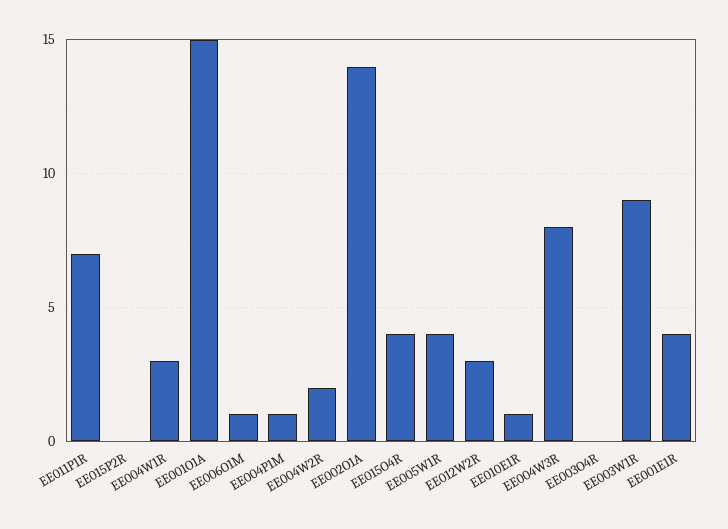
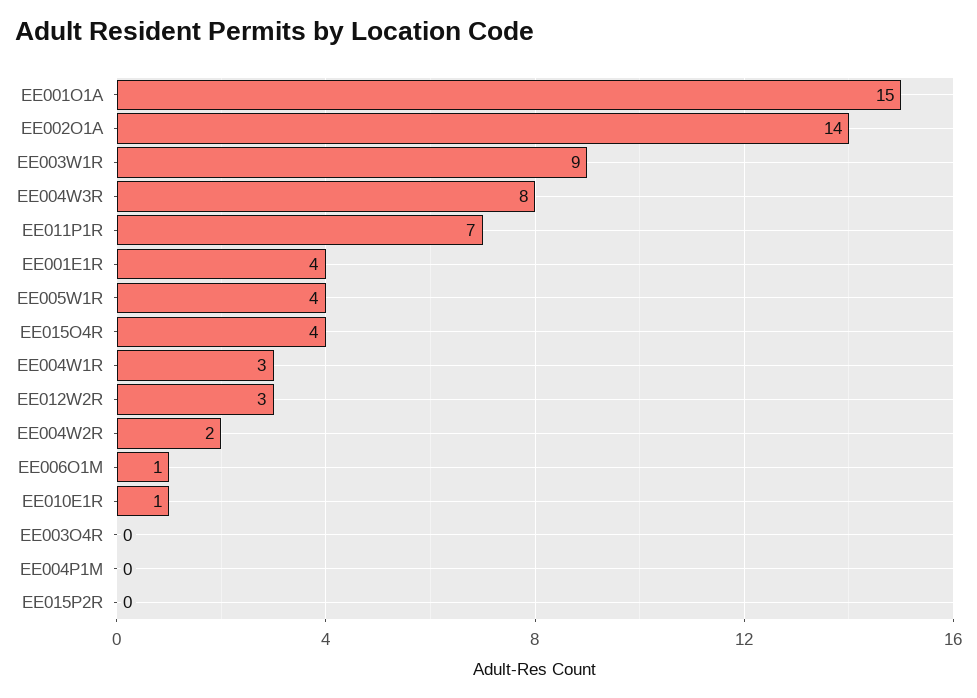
EE004P1M: 1 -> 0

